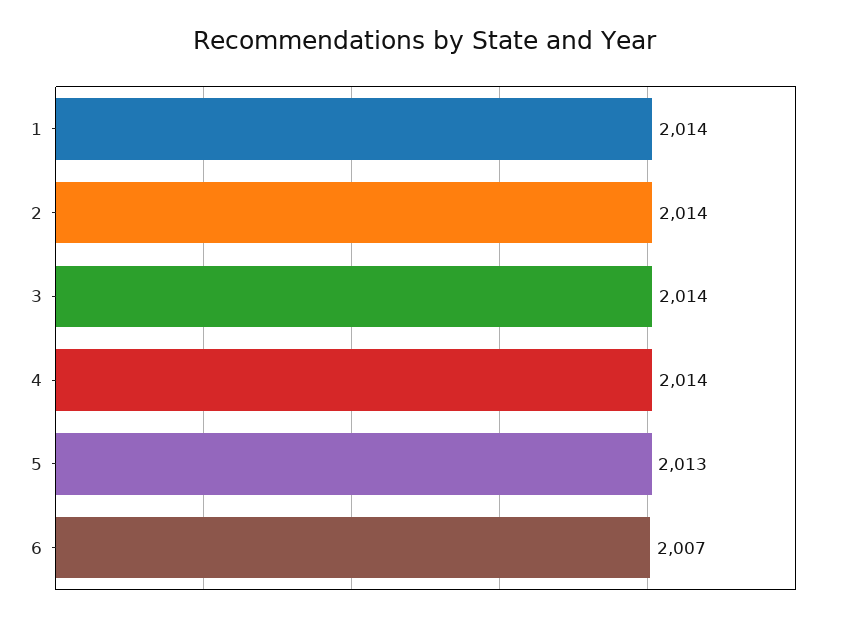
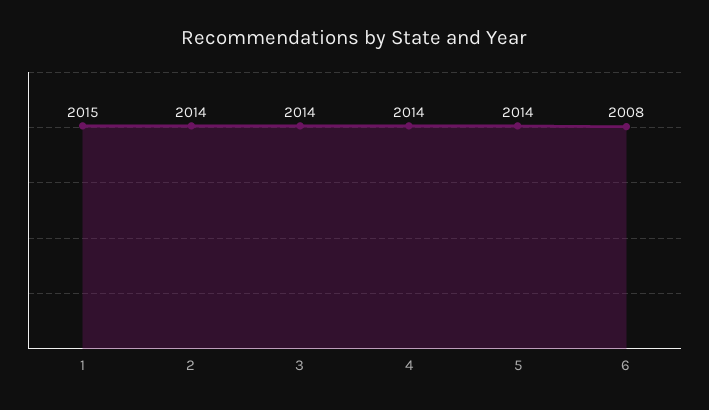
1: 2014 -> 2015
5: 2013 -> 2014
6: 2007 -> 2008

